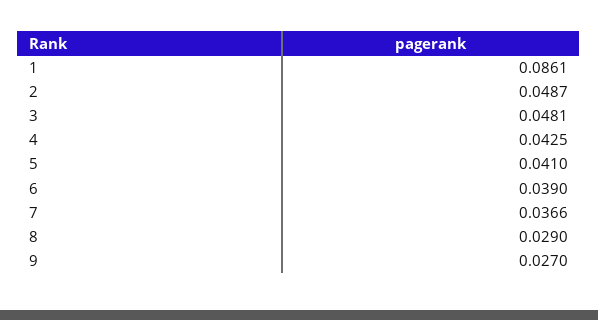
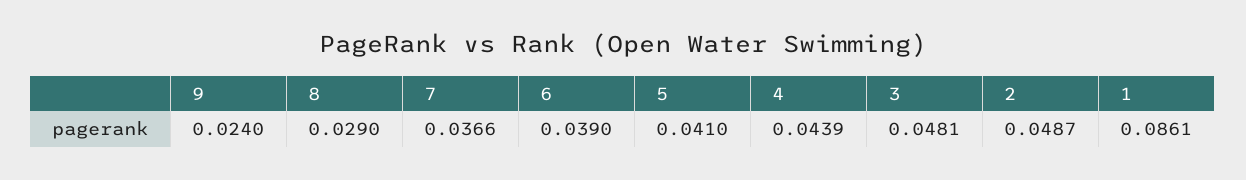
4: 0.0425 -> 0.0439
9: 0.027 -> 0.024

